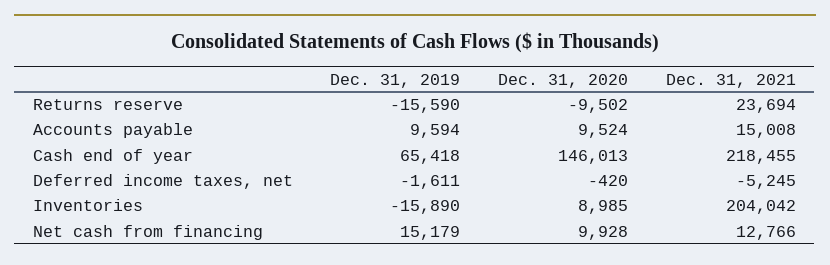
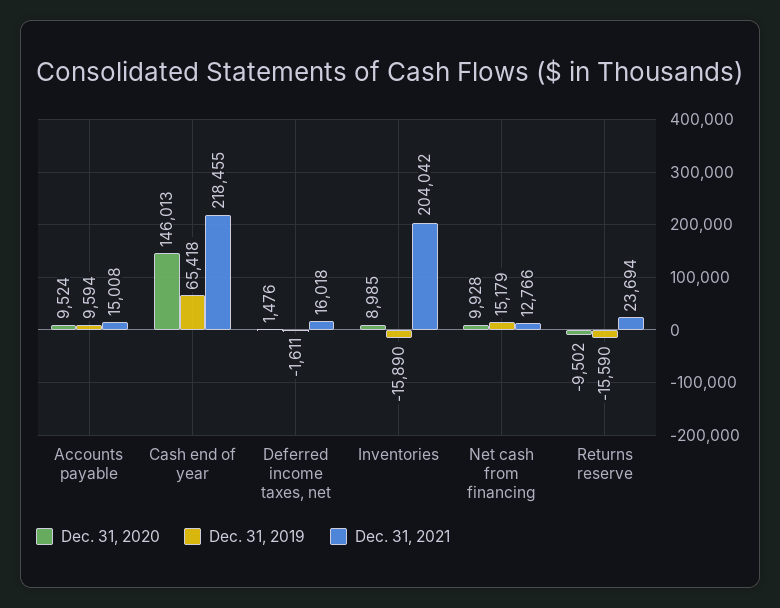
Dec. 31, 2020, Deferred income taxes, net: -420 -> 1476
Dec. 31, 2021, Deferred income taxes, net: -5245 -> 16018

